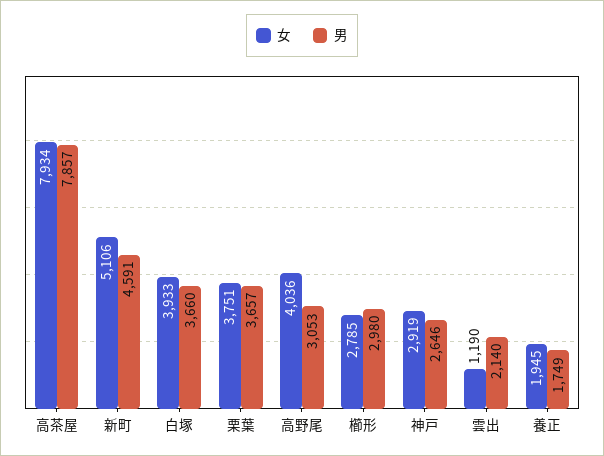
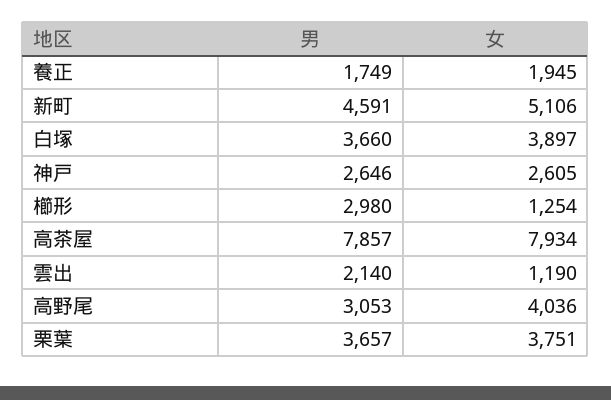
女, 白塚: 3933 -> 3897
女, 櫛形: 2785 -> 1254
女, 神戸: 2919 -> 2605

